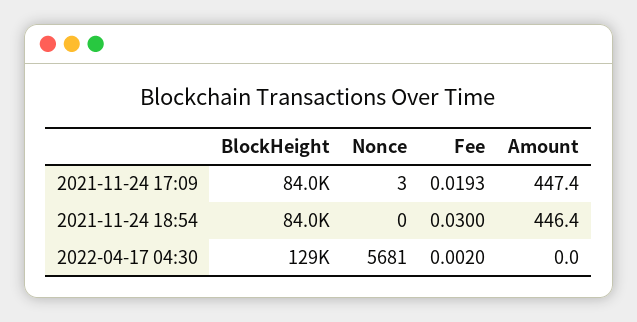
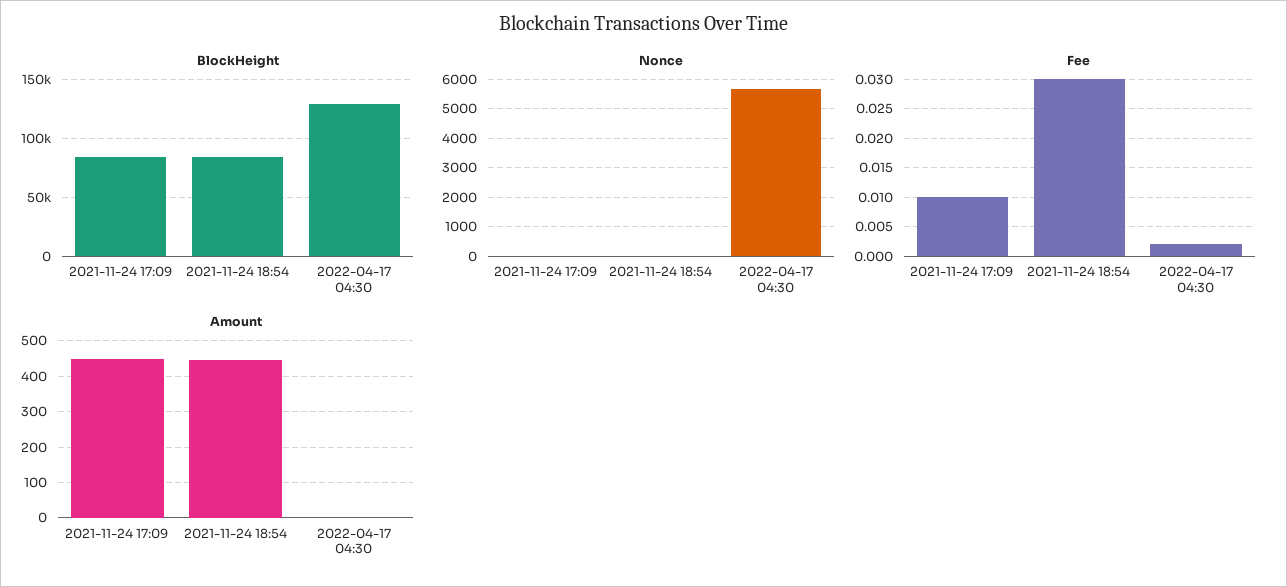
Fee, 2021-11-24 17:09: 0.0193 -> 0.01

